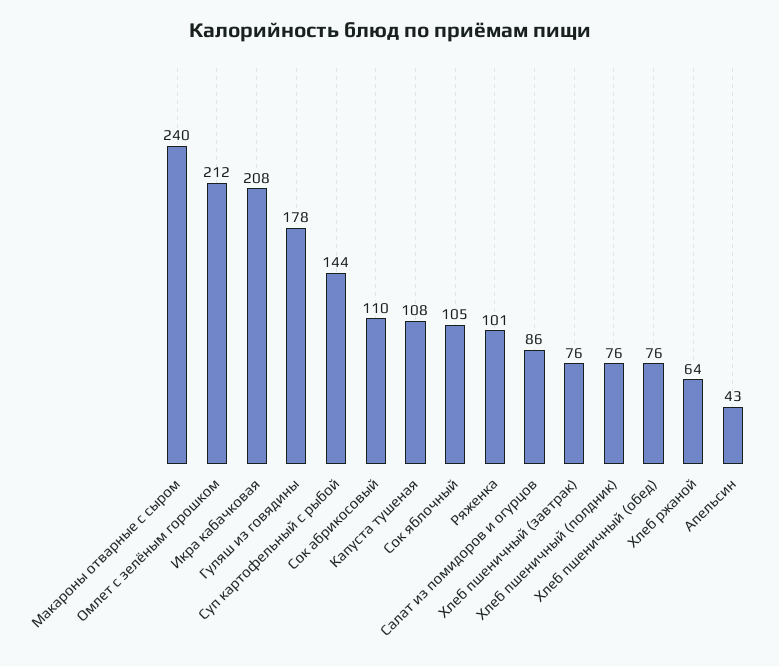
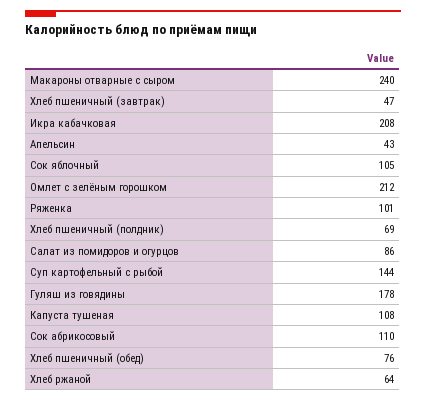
Хлеб пшеничный (завтрак): 76 -> 47
Хлеб пшеничный (полдник): 76 -> 69

